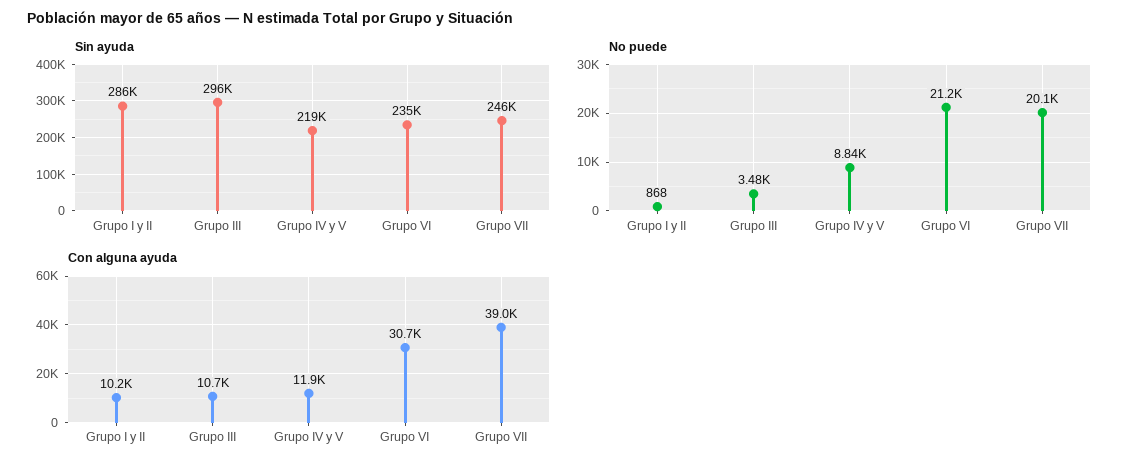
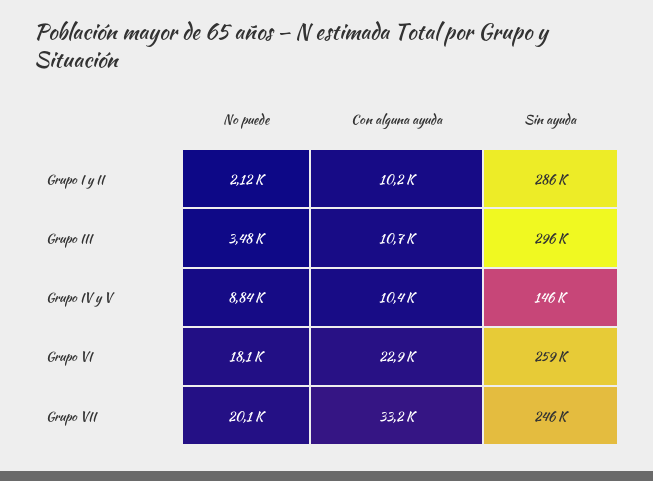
Sin ayuda, Grupo IV y V: 219000 -> 146000
Sin ayuda, Grupo VI: 235000 -> 259000
No puede, Grupo I y II: 868 -> 2120
No puede, Grupo VI: 21200 -> 18100
Con alguna ayuda, Grupo IV y V: 11900 -> 10400
Con alguna ayuda, Grupo VI: 30700 -> 22900
Con alguna ayuda, Grupo VII: 39000 -> 33200

